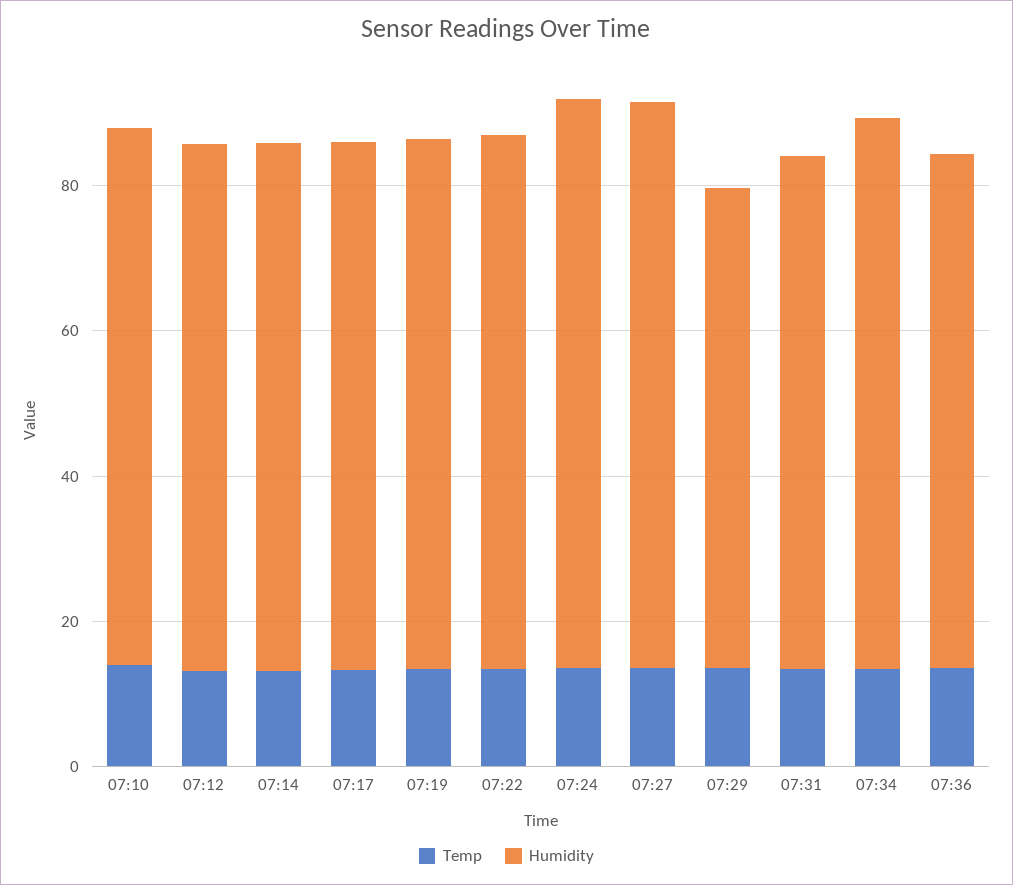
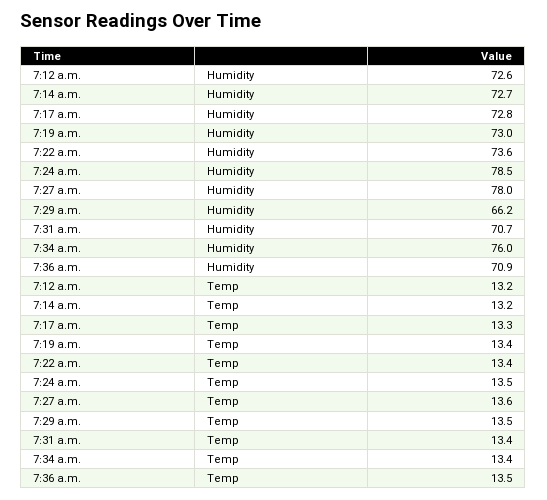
Temp, 07:10: 15 -> none
Humidity, 07:10: 75 -> none

